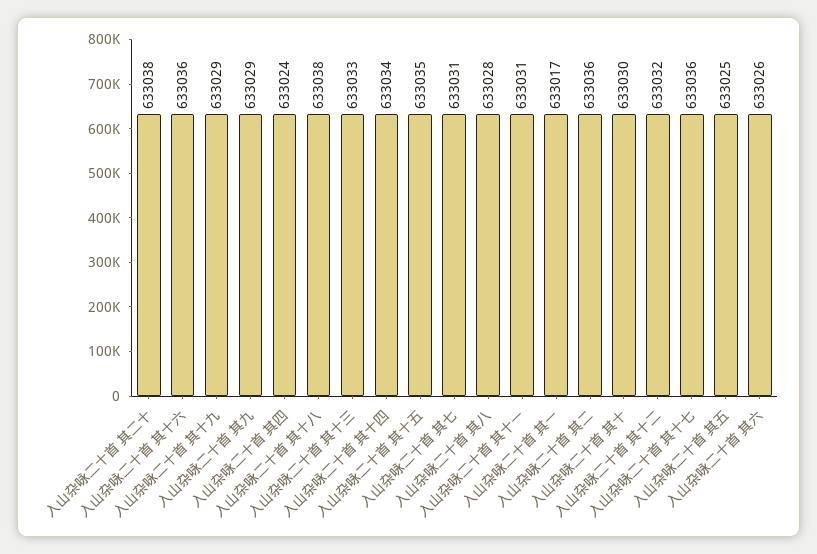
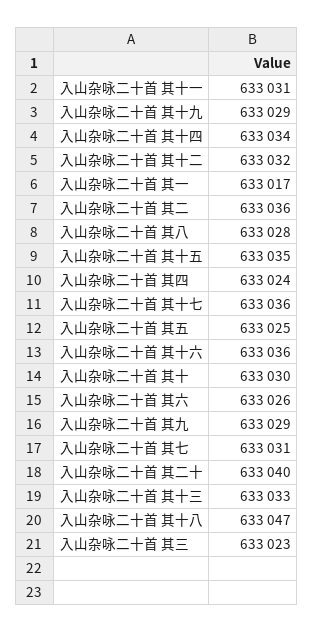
入山杂咏二十首 其二十: 633038 -> 633040
入山杂咏二十首 其十八: 633038 -> 633047
入山杂咏二十首 其三: none -> 633023

